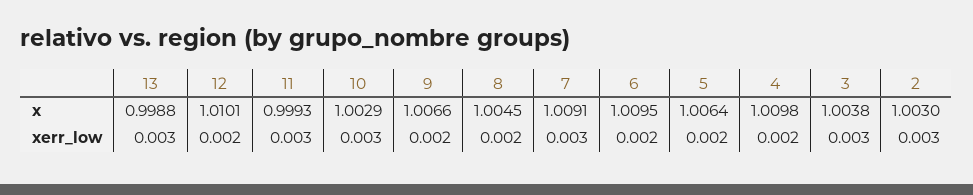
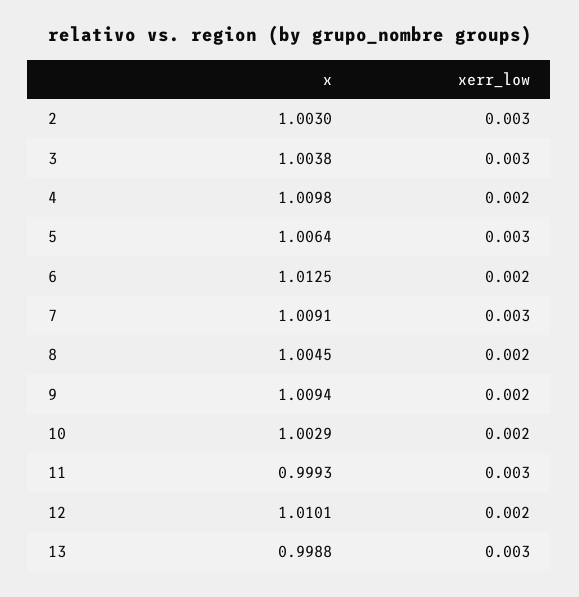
9, x: 1.0066 -> 1.0094
6, x: 1.0095 -> 1.0125
10, xerr_low: 0.003 -> 0.002
5, xerr_low: 0.002 -> 0.003

